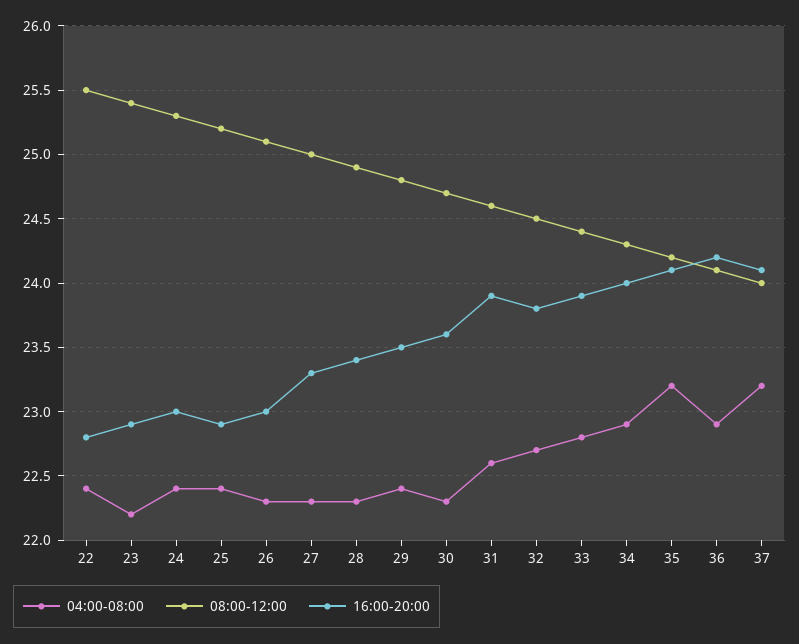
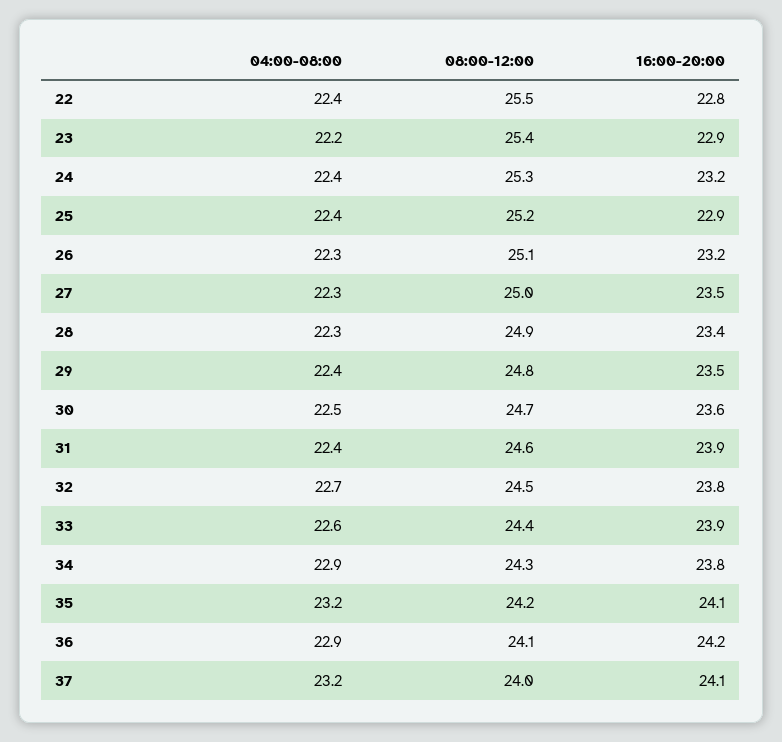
16:00-20:00, 24: 23 -> 23.2
16:00-20:00, 26: 23 -> 23.2
16:00-20:00, 27: 23.3 -> 23.5
04:00-08:00, 30: 22.3 -> 22.5
04:00-08:00, 31: 22.6 -> 22.4
04:00-08:00, 33: 22.8 -> 22.6
16:00-20:00, 34: 24 -> 23.8

